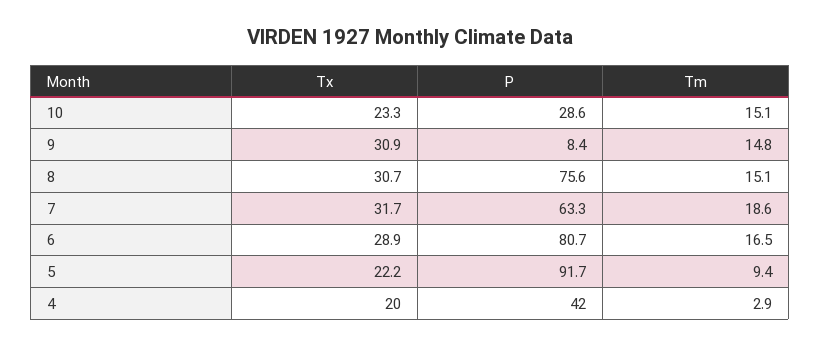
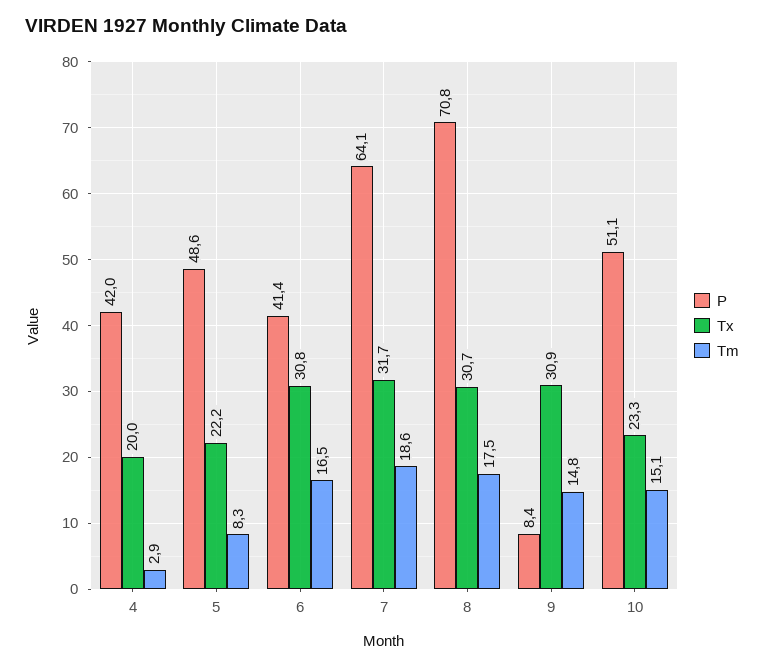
P, 10: 28.6 -> 51.1
P, 8: 75.6 -> 70.8
Tm, 8: 15.1 -> 17.5
P, 7: 63.3 -> 64.1
Tx, 6: 28.9 -> 30.8
P, 6: 80.7 -> 41.4
P, 5: 91.7 -> 48.6
Tm, 5: 9.4 -> 8.3

